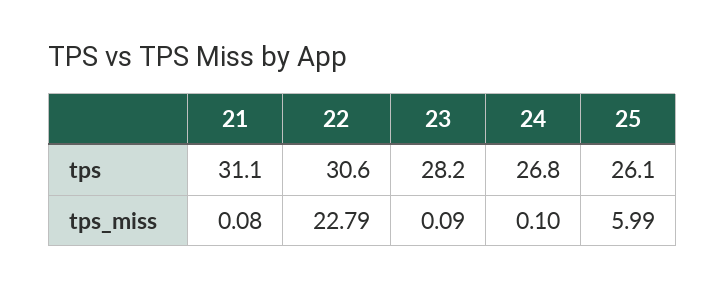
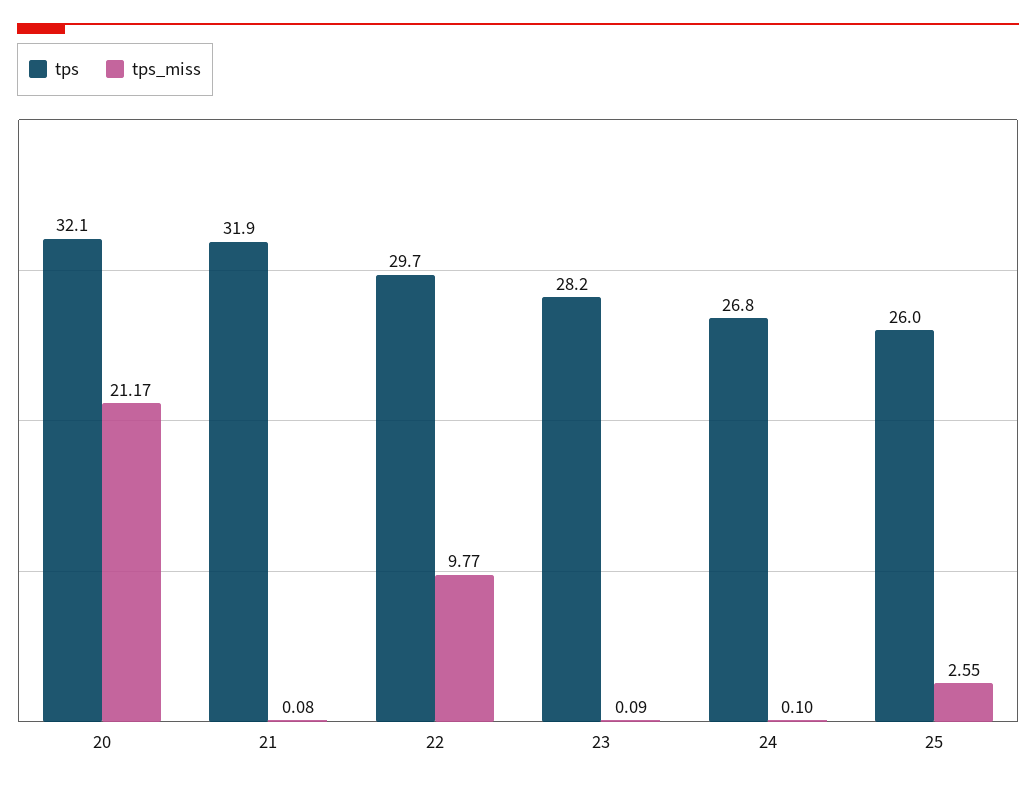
tps, 21: 31.1 -> 31.9
tps, 22: 30.6 -> 29.7
tps, 25: 26.1 -> 26
tps_miss, 22: 22.79 -> 9.77
tps_miss, 25: 5.99 -> 2.55
tps, 20: none -> 32.1
tps_miss, 20: none -> 21.17

